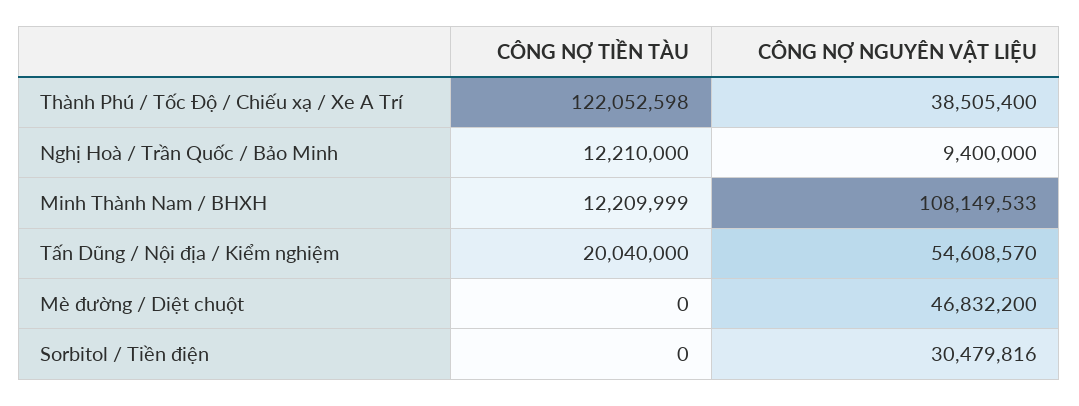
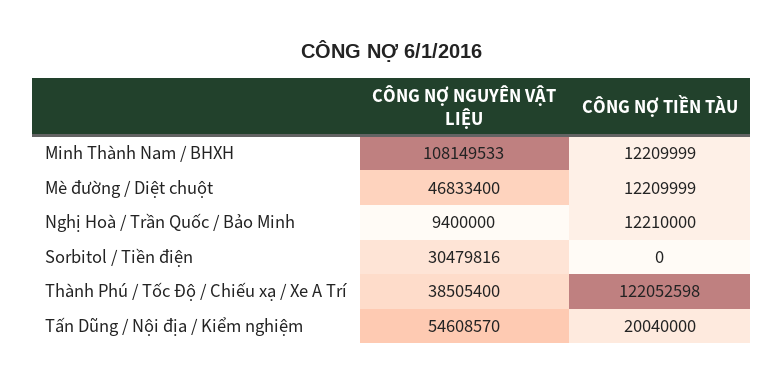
CÔNG NỢ TIỀN TÀU, Mè đường / Diệt chuột: 0 -> 12209999
CÔNG NỢ NGUYÊN VẬT LIỆU, Mè đường / Diệt chuột: 46832200 -> 46833400

